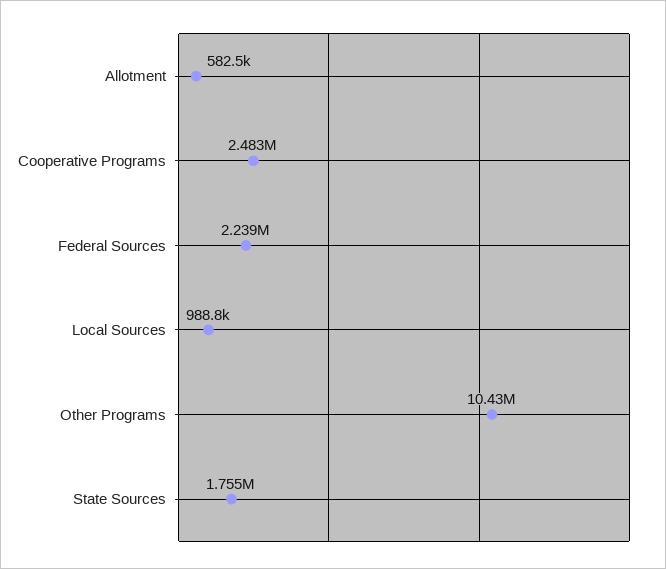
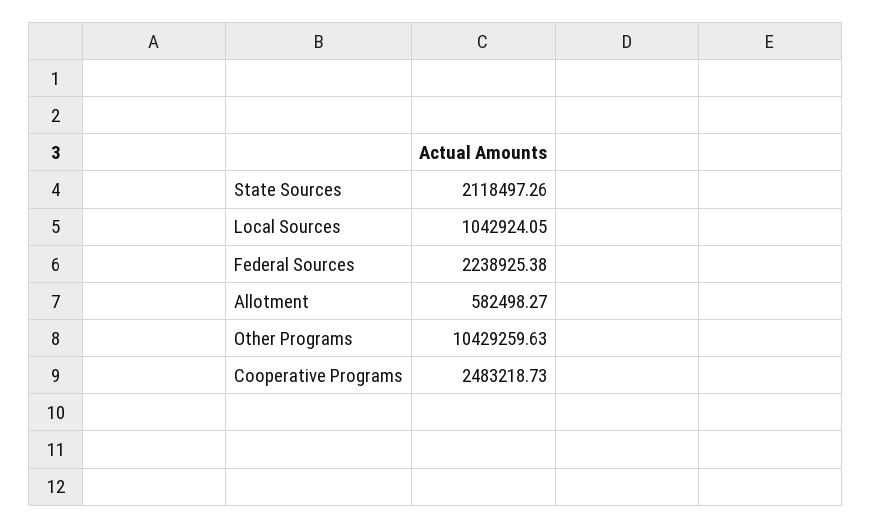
Local Sources: 988800 -> 1042924.05
State Sources: 1755000 -> 2118497.26

